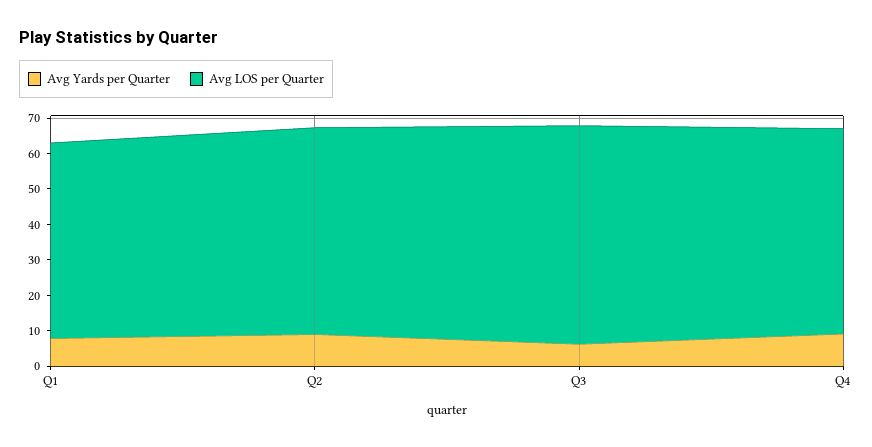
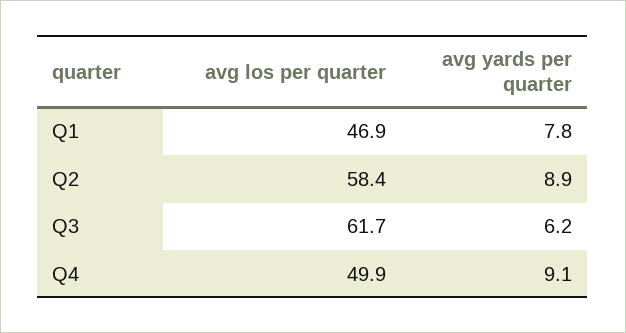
Avg LOS per Quarter, Q1: 55 -> 46.9
Avg LOS per Quarter, Q4: 57.5 -> 49.9

